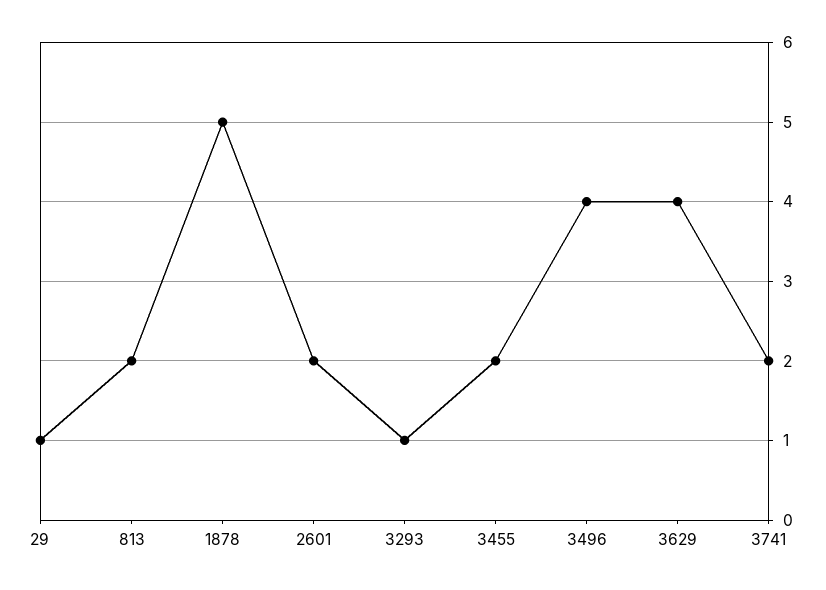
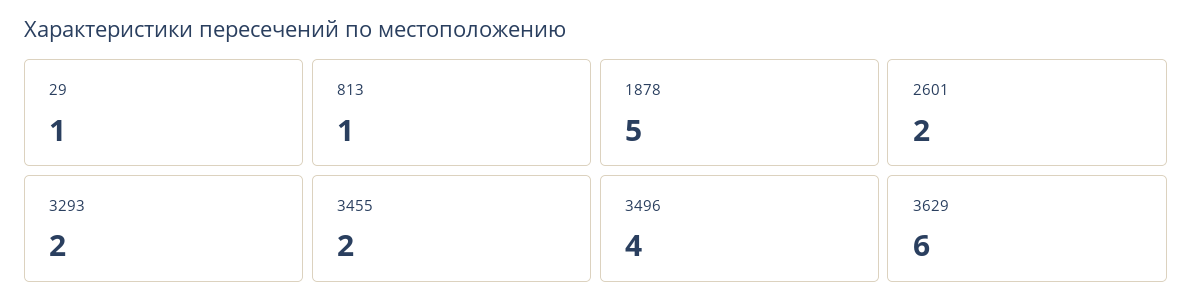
813: 2 -> 1
3293: 1 -> 2
3629: 4 -> 6
3741: 2 -> none

